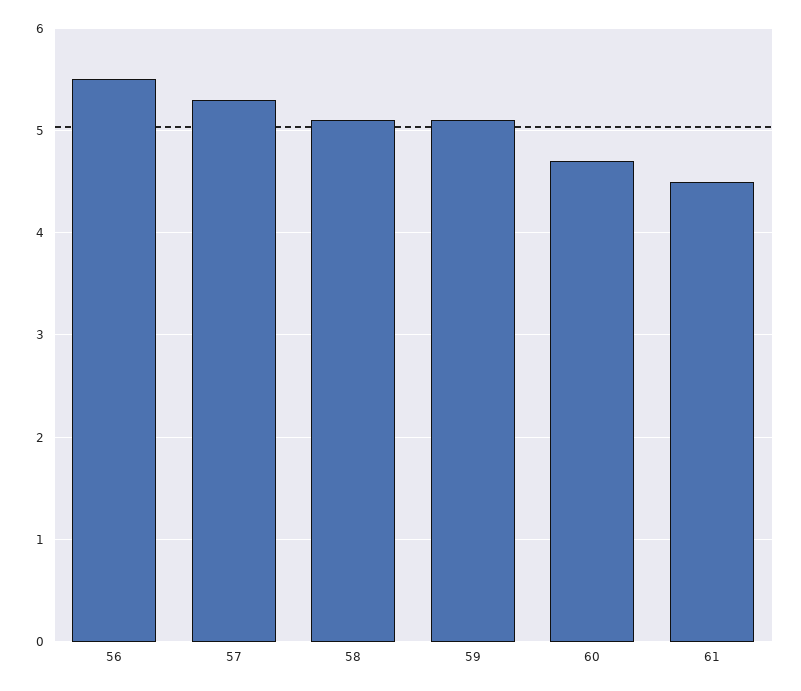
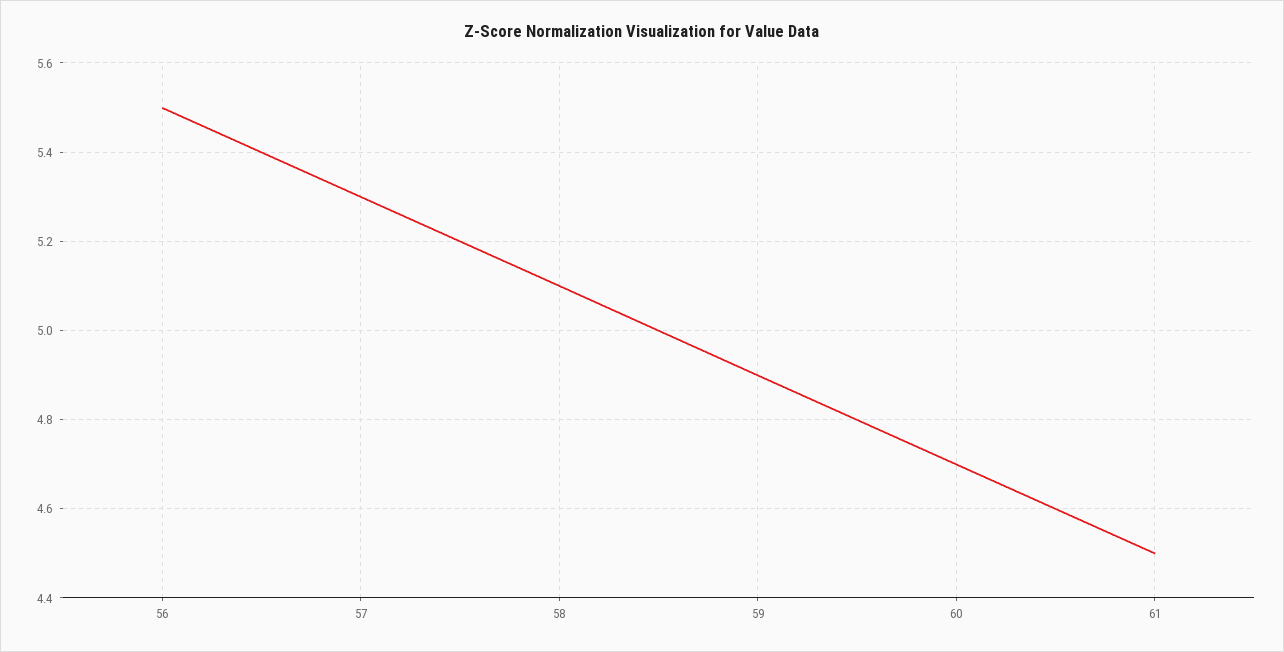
59: 5.1 -> 4.9

